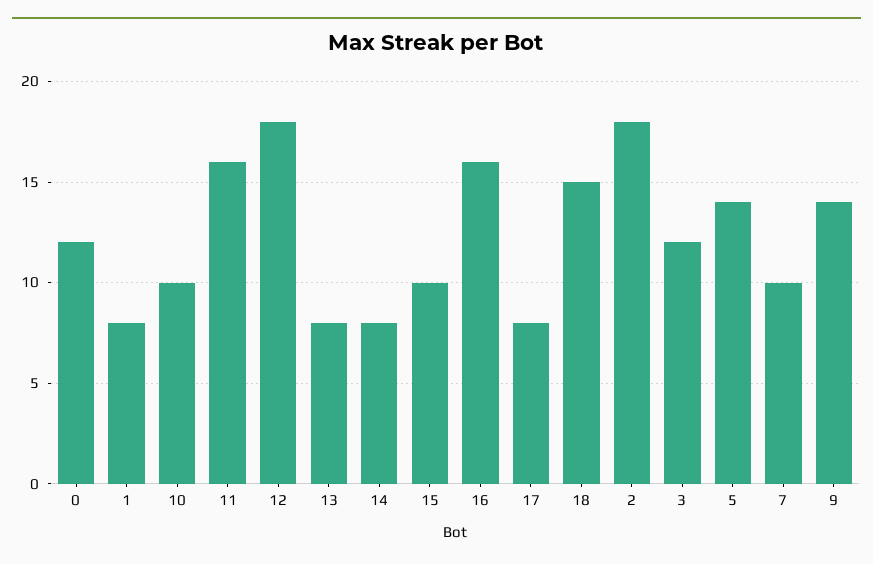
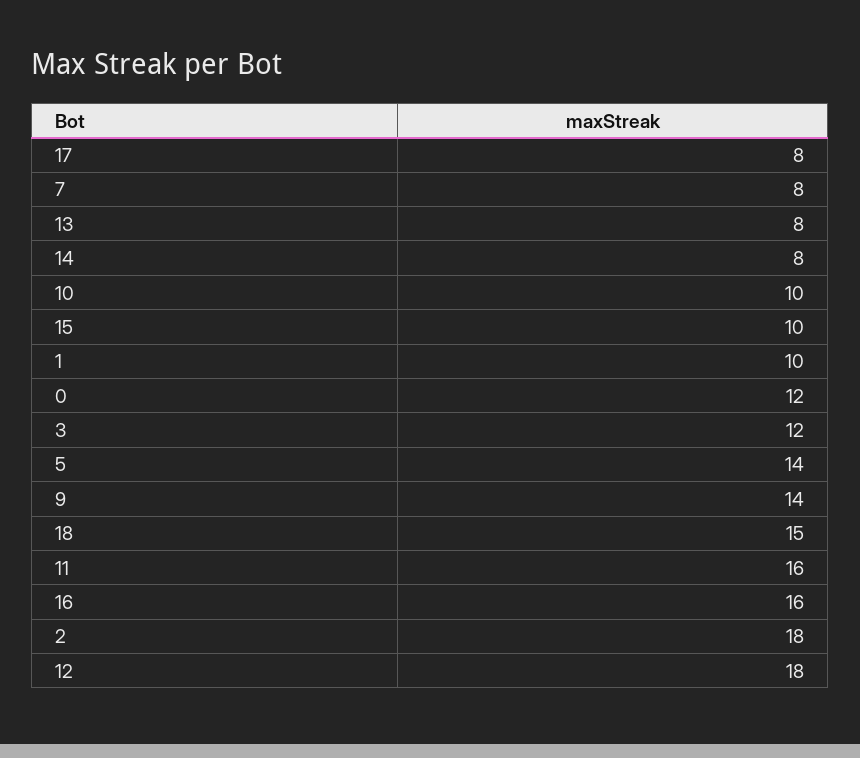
1: 8 -> 10
7: 10 -> 8

